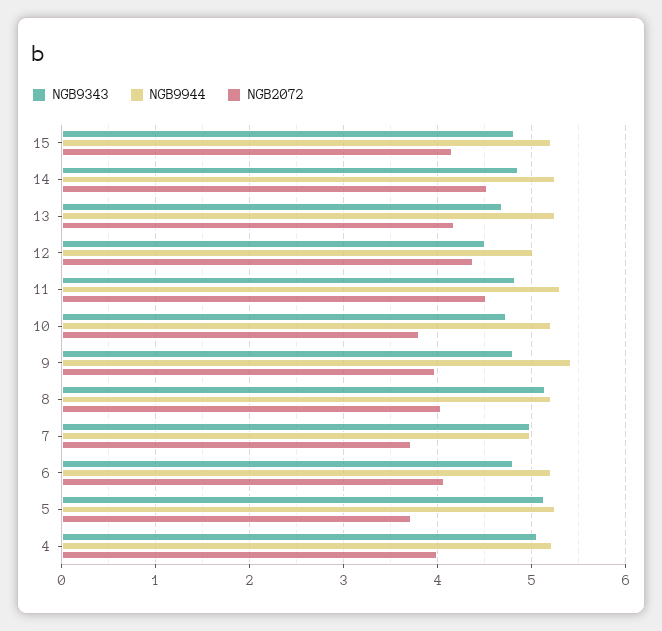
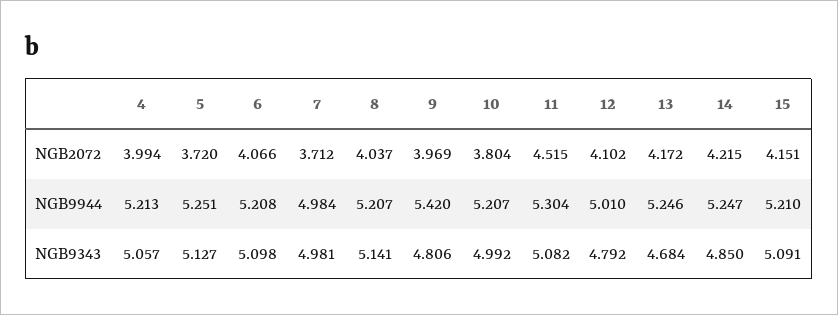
NGB9343, 15: 4.8 -> 5.091
NGB2072, 14: 4.5 -> 4.215
NGB9343, 12: 4.5 -> 4.792
NGB2072, 12: 4.4 -> 4.102
NGB9343, 11: 4.8 -> 5.082
NGB9343, 10: 4.7 -> 4.992
NGB9343, 6: 4.8 -> 5.098

